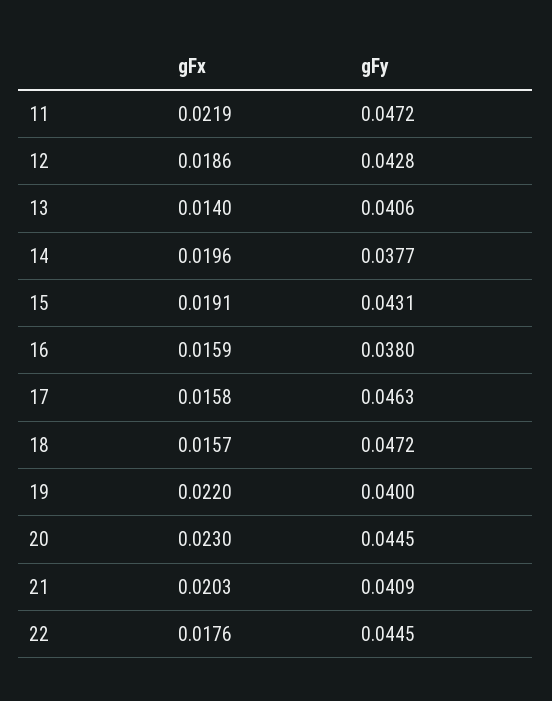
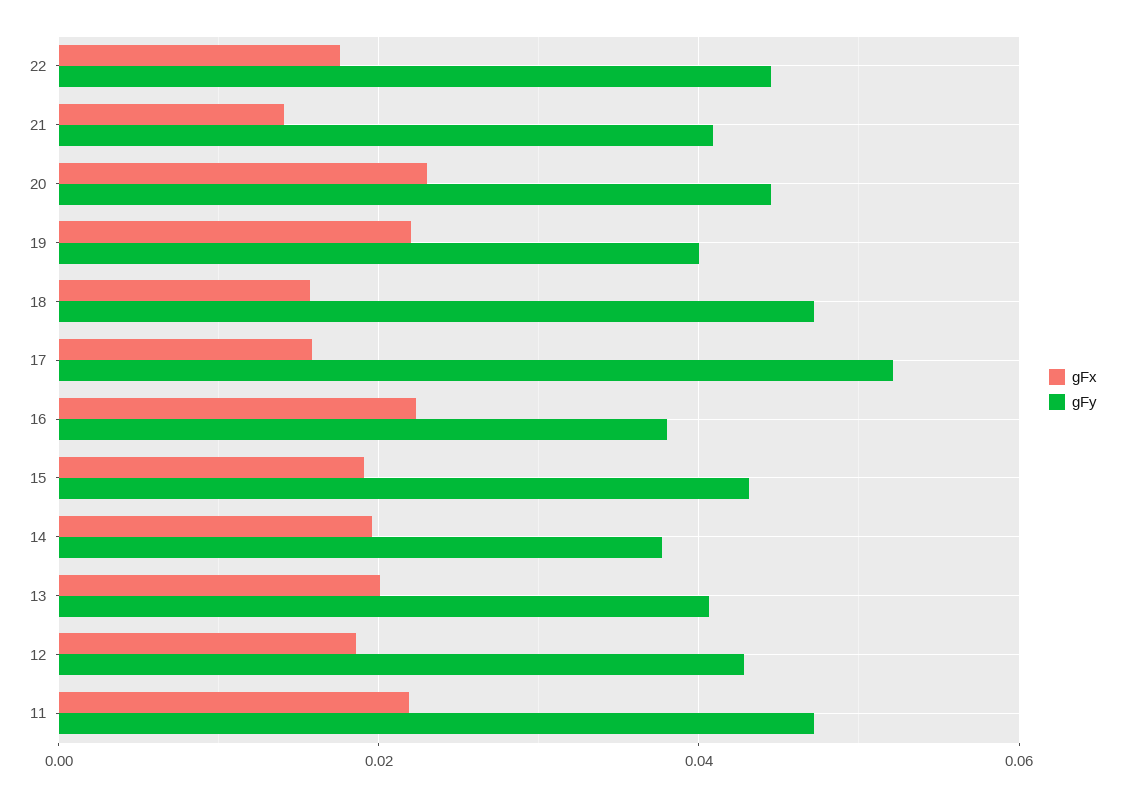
gFx, 13: 0.014 -> 0.02
gFx, 16: 0.0159 -> 0.022
gFy, 17: 0.0463 -> 0.052
gFx, 21: 0.0203 -> 0.014

